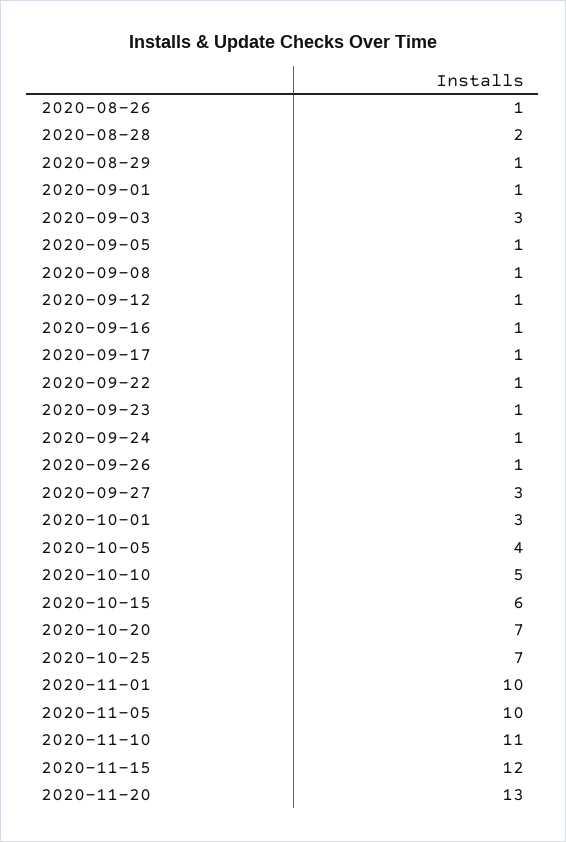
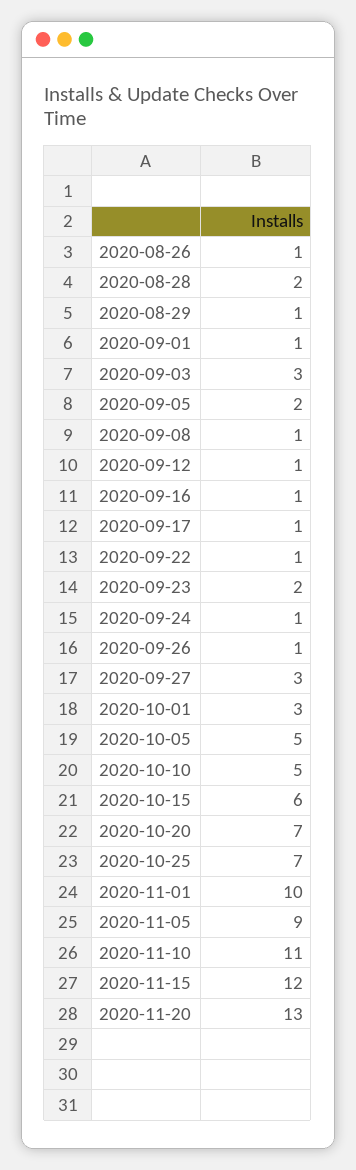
2020-09-05: 1 -> 2
2020-09-23: 1 -> 2
2020-10-05: 4 -> 5
2020-11-05: 10 -> 9

